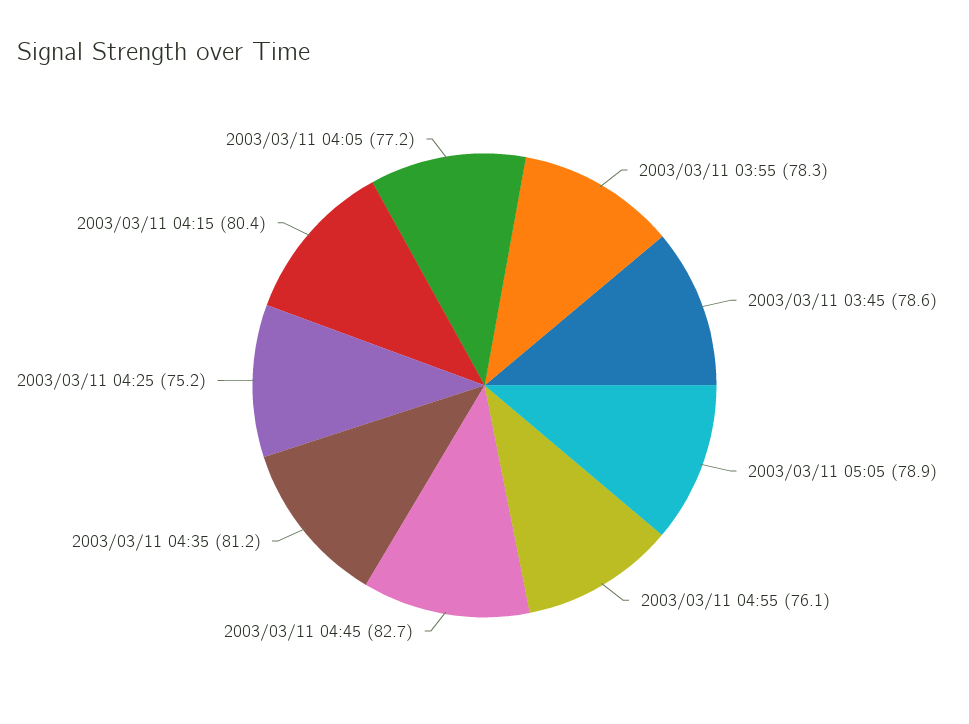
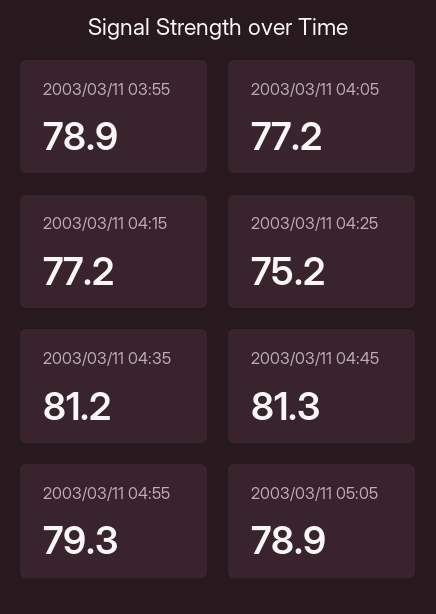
2003/03/11 03:55: 78.3 -> 78.9
2003/03/11 03:45: 78.6 -> none
2003/03/11 04:55: 76.1 -> 79.3
2003/03/11 04:45: 82.7 -> 81.3
2003/03/11 04:15: 80.4 -> 77.2

